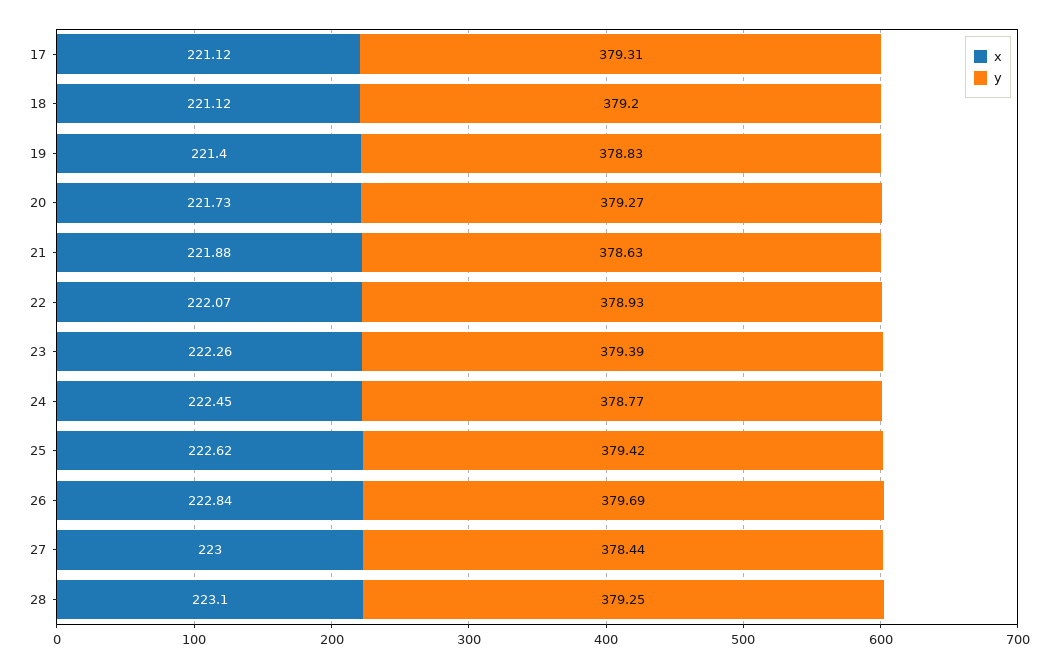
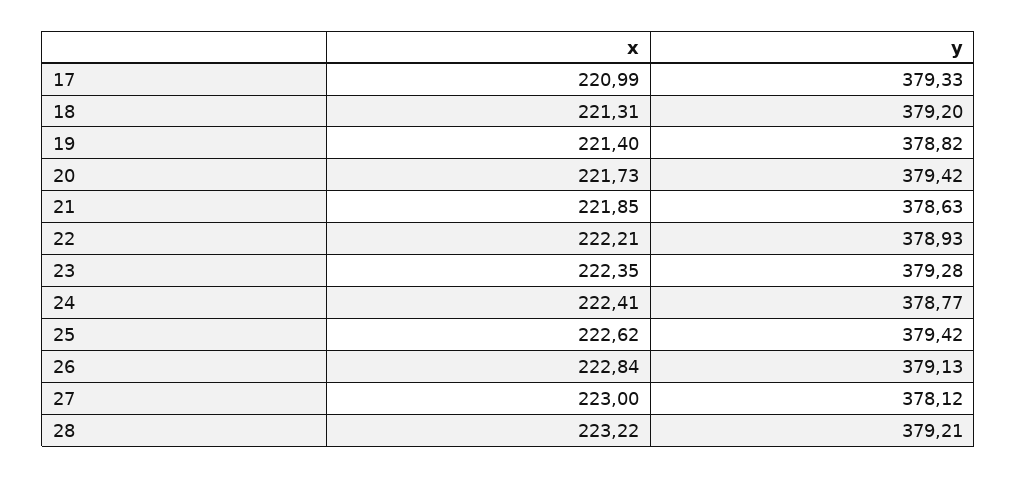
x, 17: 221.12 -> 220.99
y, 17: 379.31 -> 379.33
x, 18: 221.12 -> 221.31
y, 19: 378.83 -> 378.82
y, 20: 379.27 -> 379.42
x, 21: 221.88 -> 221.85
x, 22: 222.07 -> 222.21
x, 23: 222.26 -> 222.35
y, 23: 379.39 -> 379.28
x, 24: 222.45 -> 222.41
y, 26: 379.69 -> 379.13
y, 27: 378.44 -> 378.12
x, 28: 223.1 -> 223.22
y, 28: 379.25 -> 379.21

